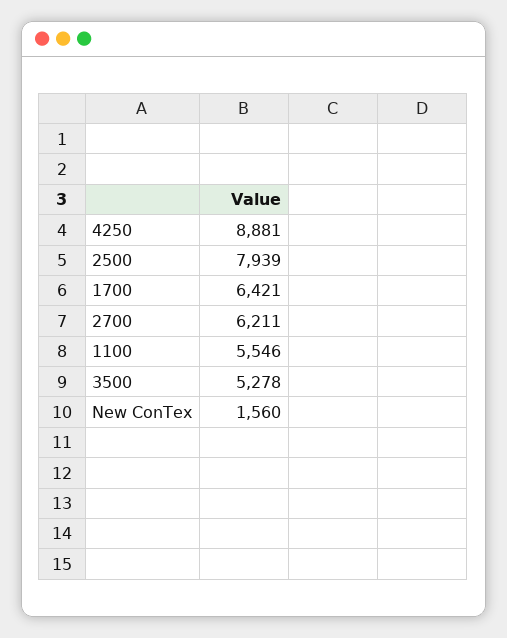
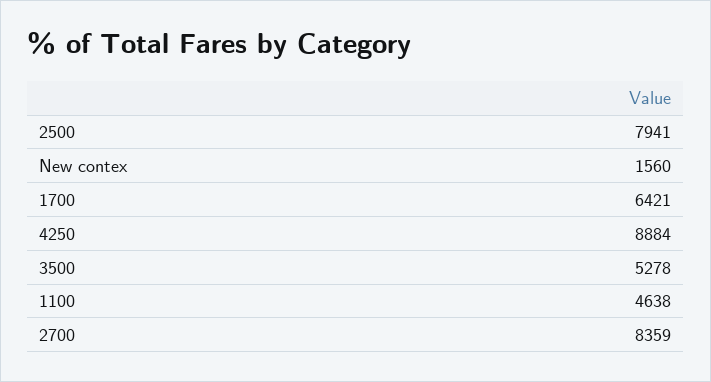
4250: 8881 -> 8884
2500: 7939 -> 7941
2700: 6211 -> 8359
1100: 5546 -> 4638

